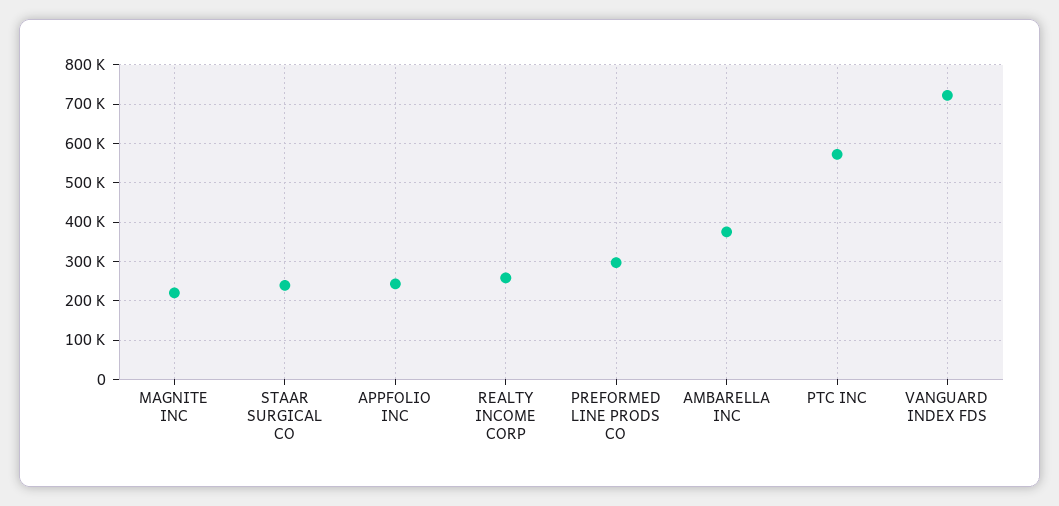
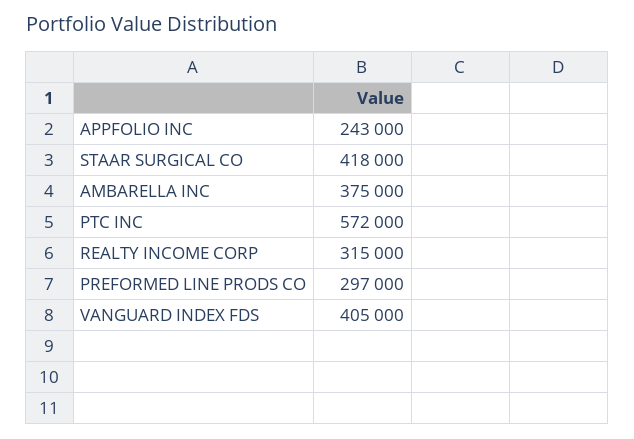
MAGNITE INC: 220000 -> none
STAAR SURGICAL CO: 240000 -> 418000
REALTY INCOME CORP: 260000 -> 315000
VANGUARD INDEX FDS: 720000 -> 405000

